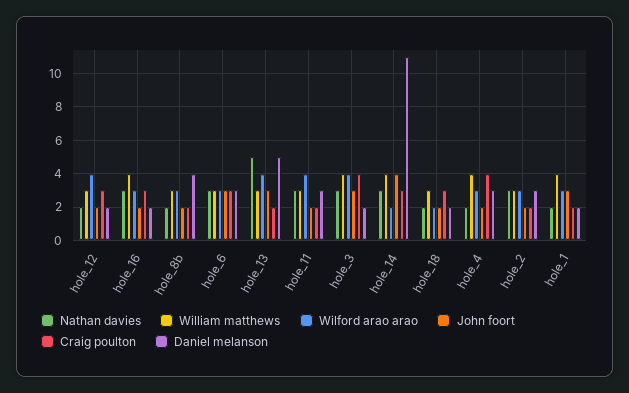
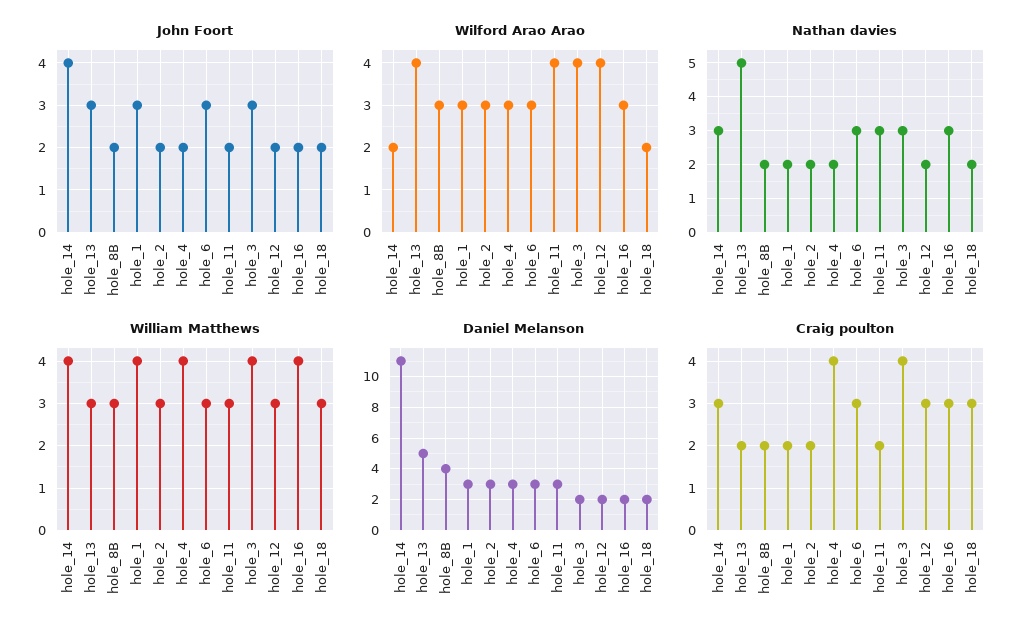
Nathan davies, hole_2: 3 -> 2
Daniel melanson, hole_1: 2 -> 3

